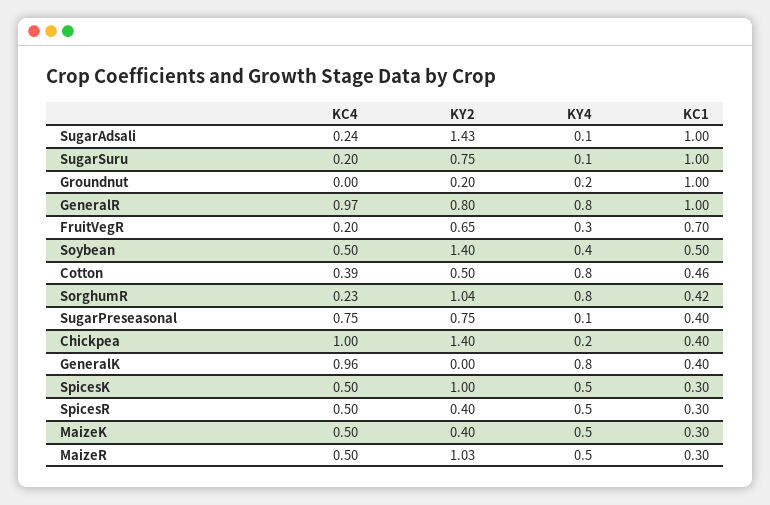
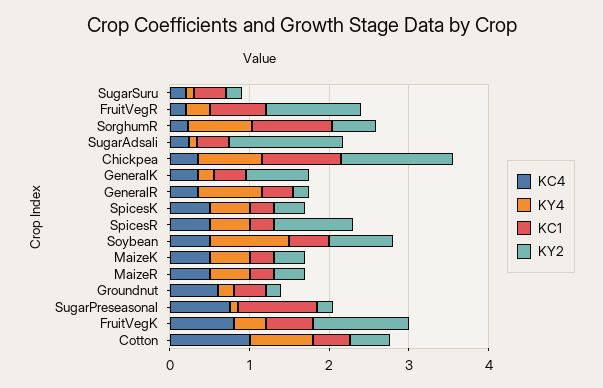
KC1, SugarAdsali: 1 -> 0.4
KY2, SugarSuru: 0.75 -> 0.2
KC1, SugarSuru: 1 -> 0.4
KC4, Groundnut: 0 -> 0.6
KC1, Groundnut: 1 -> 0.4
KC4, GeneralR: 0.97 -> 0.4
KY2, GeneralR: 0.8 -> 0.2
KC1, GeneralR: 1 -> 0.4
KY2, FruitVegR: 0.65 -> 1.2
KY2, Soybean: 1.4 -> 0.8
KY4, Soybean: 0.4 -> 1
KC4, Cotton: 0.39 -> 1
KY2, SorghumR: 1.04 -> 0.6
KC1, SorghumR: 0.42 -> 1
KY2, SugarPreseasonal: 0.75 -> 0.2
KC1, SugarPreseasonal: 0.4 -> 1
KC4, Chickpea: 1 -> 0.4
KY4, Chickpea: 0.2 -> 0.8
KC1, Chickpea: 0.4 -> 1
KC4, GeneralK: 0.96 -> 0.4
KY2, GeneralK: 0 -> 0.8
KY4, GeneralK: 0.8 -> 0.2
KY2, SpicesK: 1 -> 0.4
KY2, SpicesR: 0.4 -> 1
KY2, MaizeR: 1.03 -> 0.4
KC4, FruitVegK: none -> 0.8
KY4, FruitVegK: none -> 0.4
KC1, FruitVegK: none -> 0.6
KY2, FruitVegK: none -> 1.2

